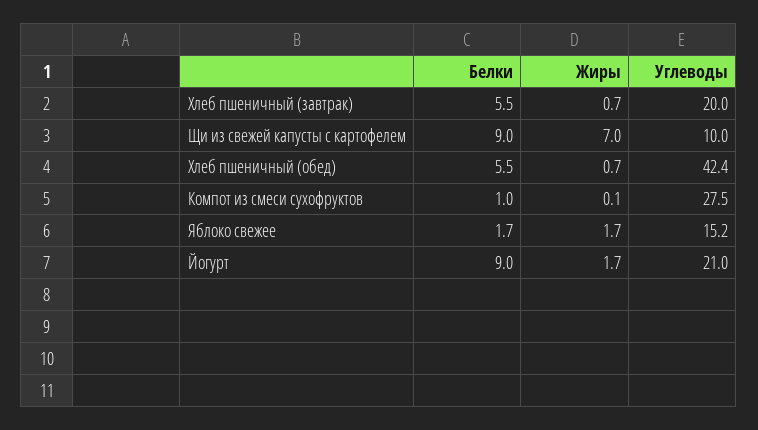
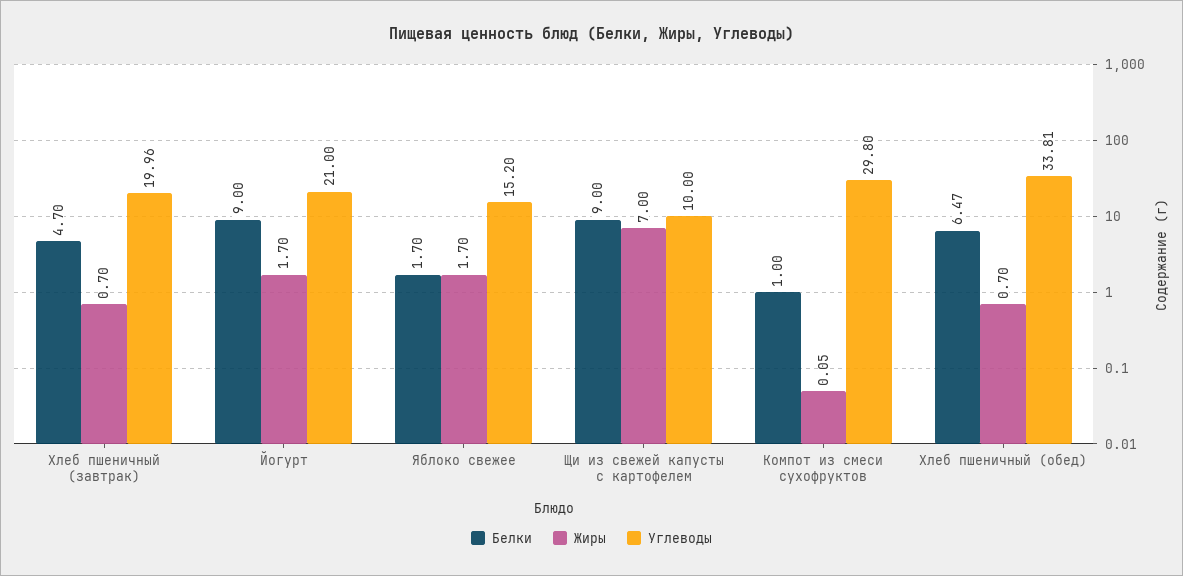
Белки, Хлеб пшеничный (завтрак): 5.5 -> 4.7
Белки, Хлеб пшеничный (обед): 5.5 -> 6.47
Углеводы, Хлеб пшеничный (обед): 42.4 -> 33.81
Углеводы, Компот из смеси сухофруктов: 27.5 -> 29.8

